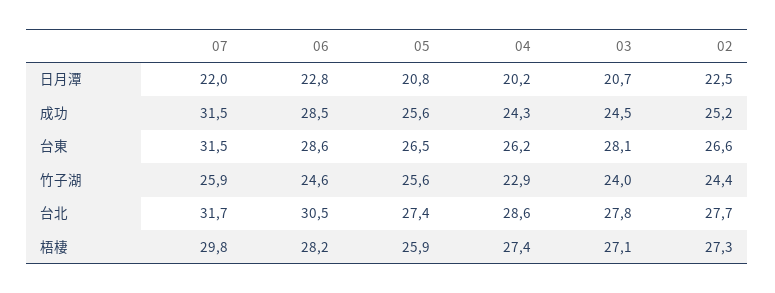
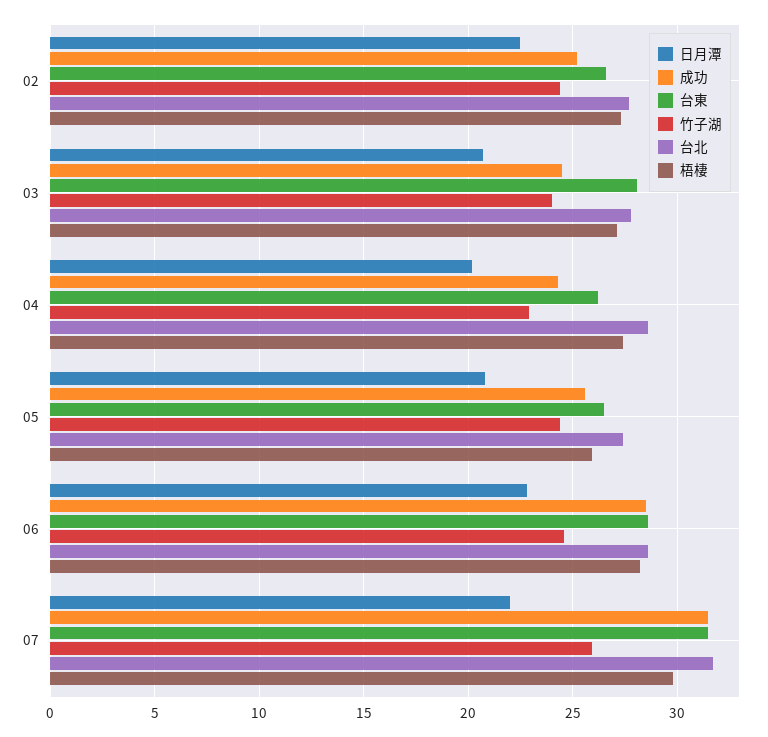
竹子湖, 05: 25.6 -> 24.5
台北, 06: 30.5 -> 28.5

